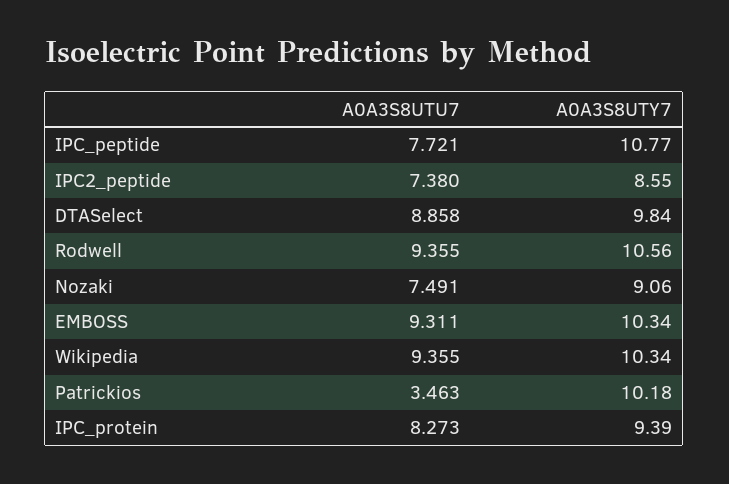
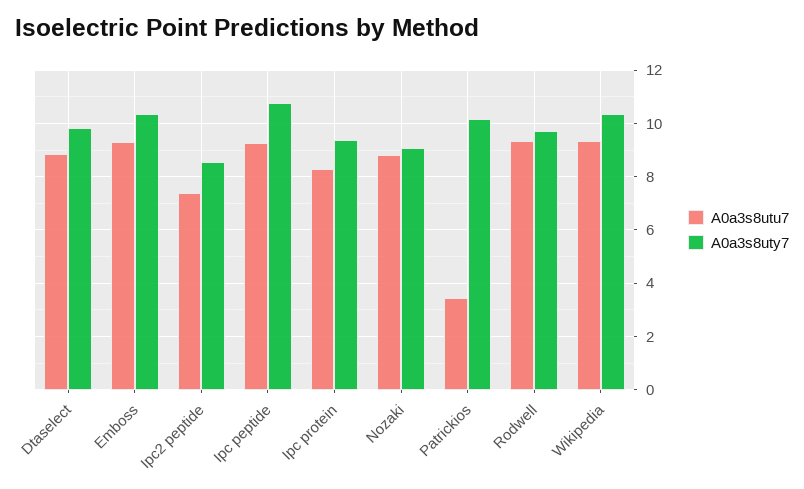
A0A3S8UTU7, IPC_peptide: 7.721 -> 9.25
A0A3S8UTY7, Rodwell: 10.56 -> 9.75
A0A3S8UTU7, Nozaki: 7.491 -> 8.75

